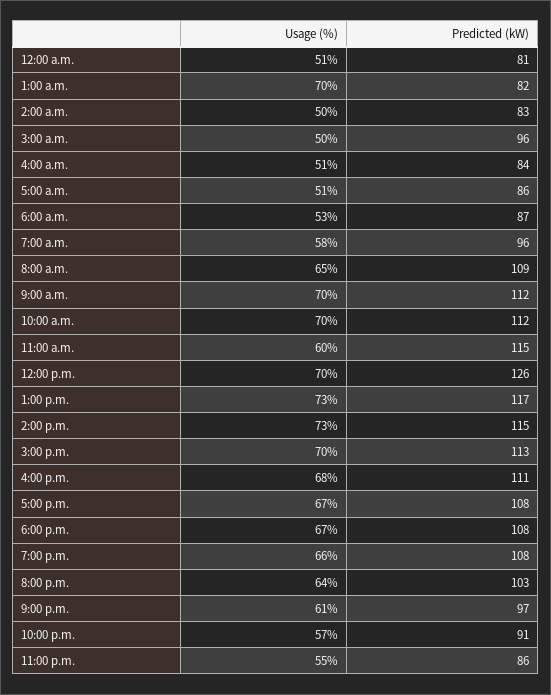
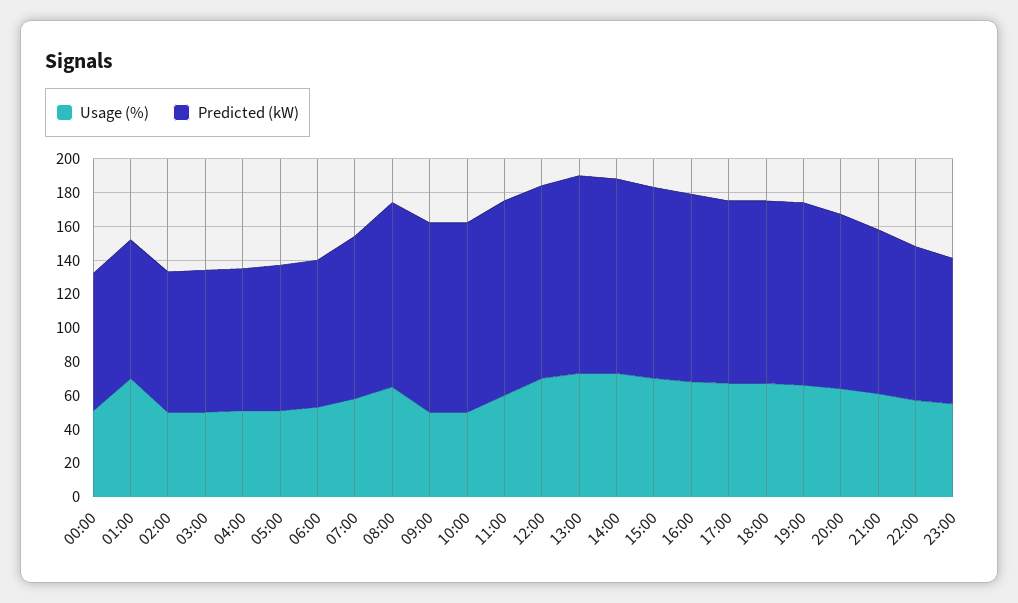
Predicted (kW), 3:00 a.m.: 96 -> 85
Usage (%), 9:00 a.m.: 70 -> 50
Usage (%), 10:00 a.m.: 70 -> 50
Predicted (kW), 12:00 p.m.: 126 -> 115

